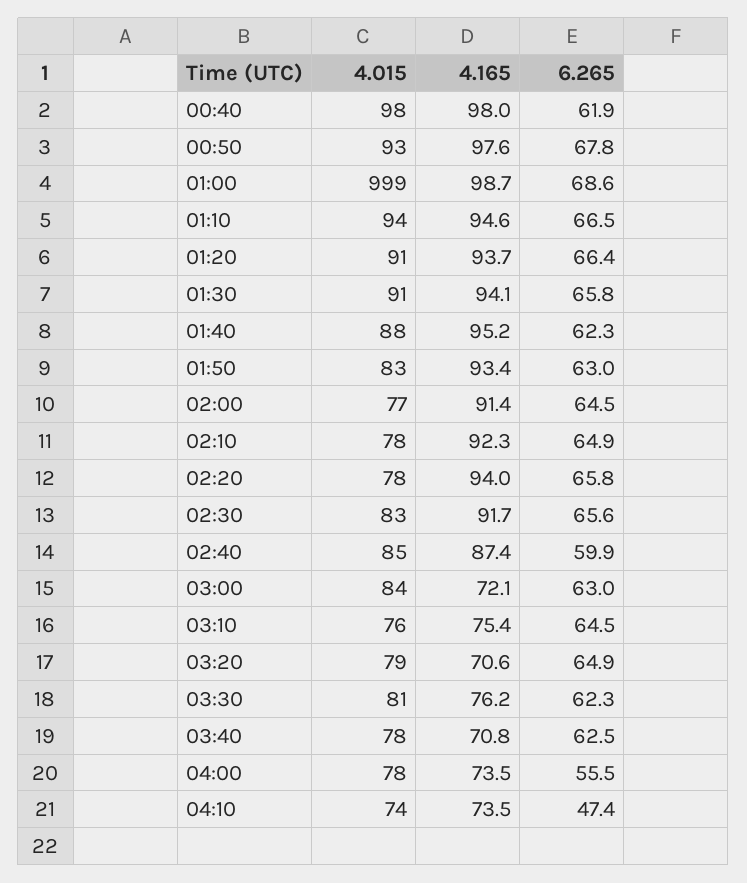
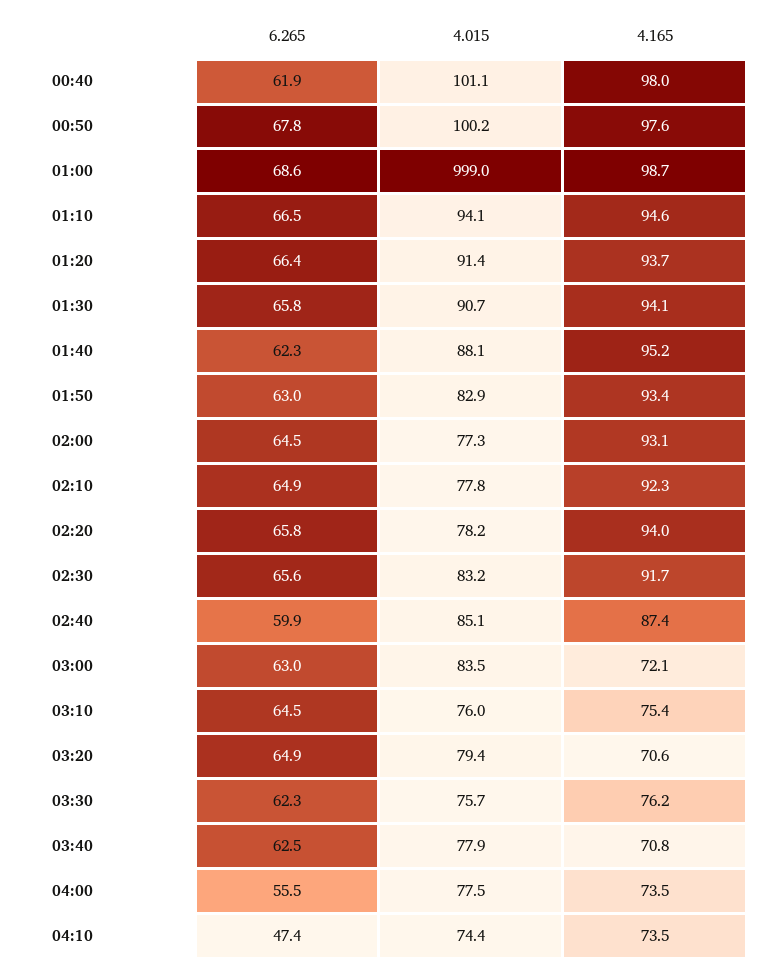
4.015, 00:40: 98 -> 101.1
4.015, 00:50: 93 -> 100.2
4.165, 02:00: 91.4 -> 93.1
4.015, 03:30: 81 -> 75.7

